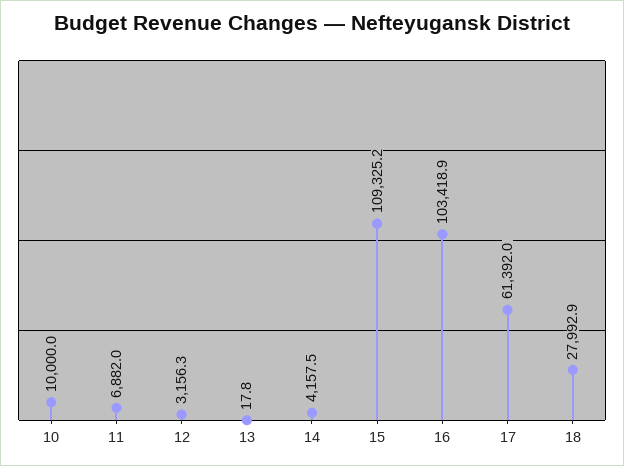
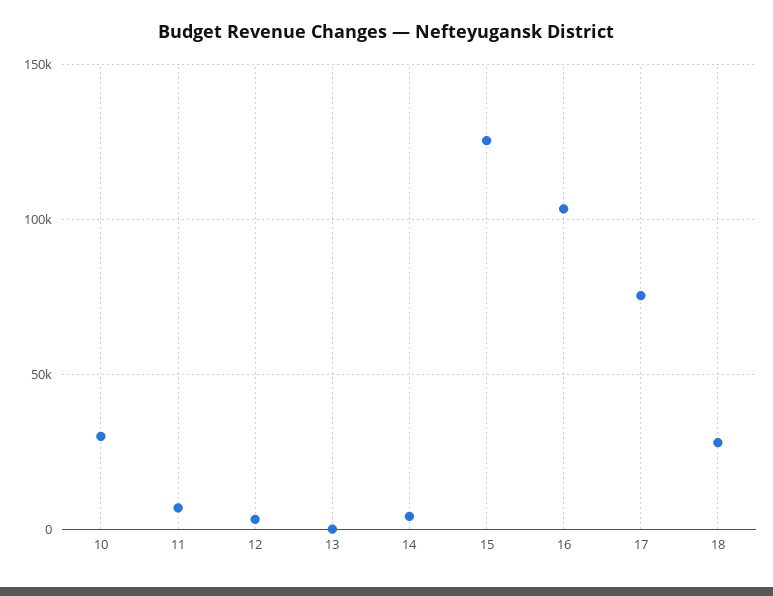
10: 10000 -> 30000
15: 109325.2 -> 125000
17: 61392 -> 75000

